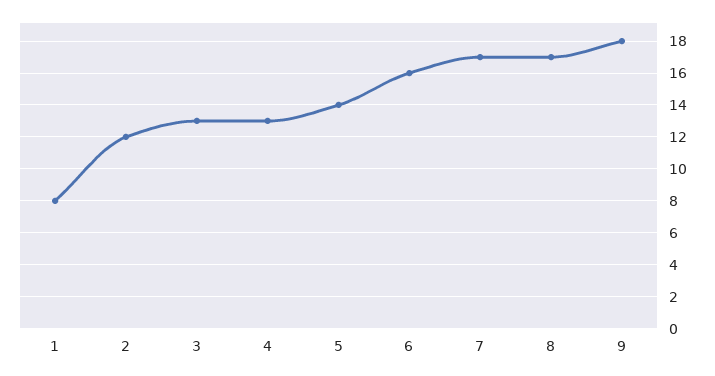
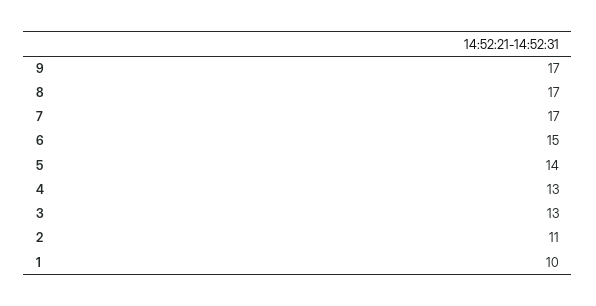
1: 8 -> 10
2: 12 -> 11
6: 16 -> 15
9: 18 -> 17

